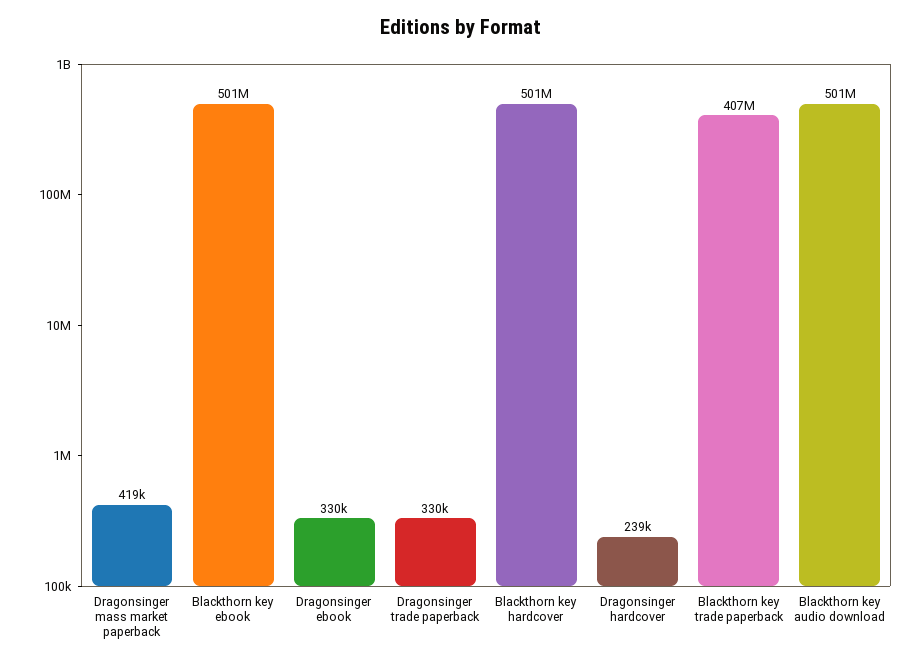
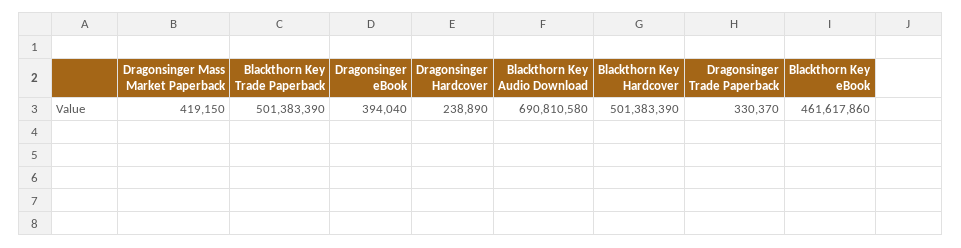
Blackthorn key ebook: 501000000 -> 461617860
Dragonsinger ebook: 330000 -> 394040
Blackthorn key trade paperback: 407000000 -> 501383390
Blackthorn key audio download: 501000000 -> 690810580

